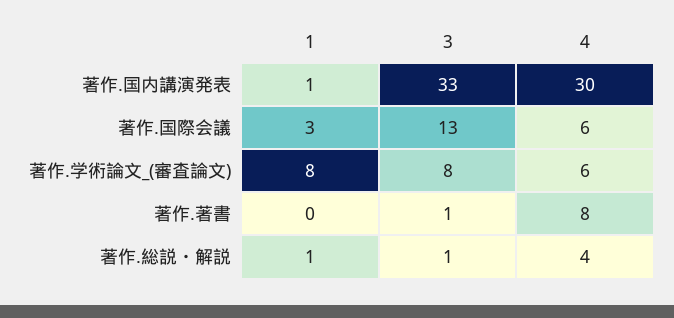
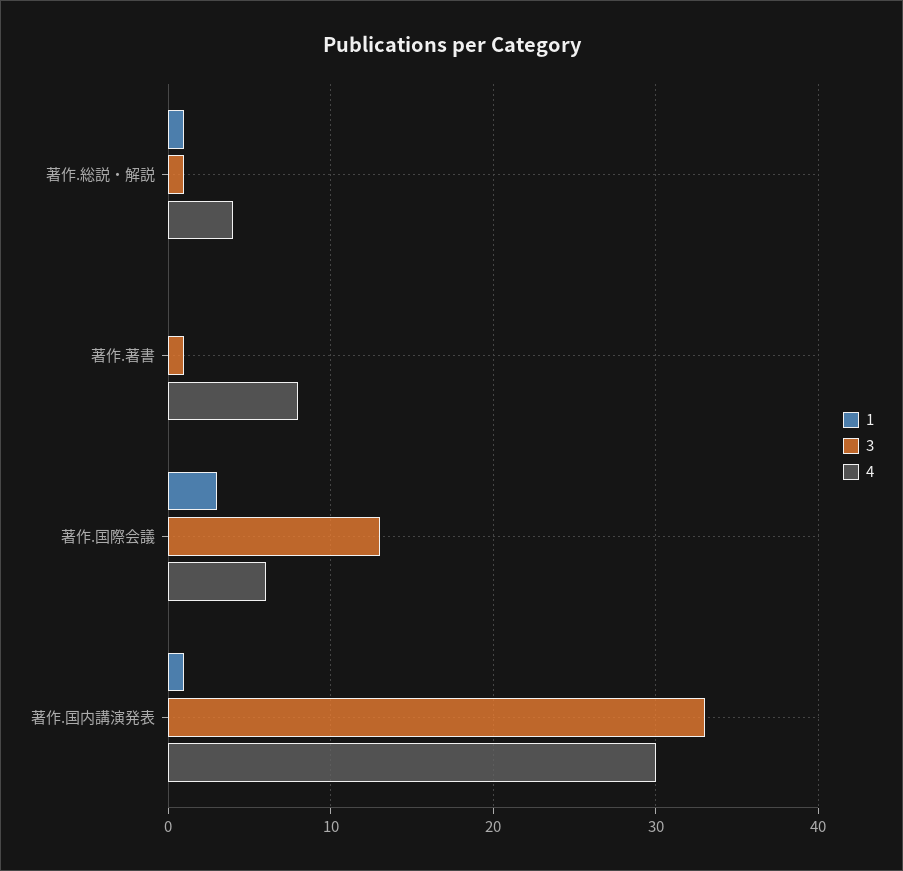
1, 著作.学術論文_(審査論文): 8 -> none
3, 著作.学術論文_(審査論文): 8 -> none
4, 著作.学術論文_(審査論文): 6 -> none

